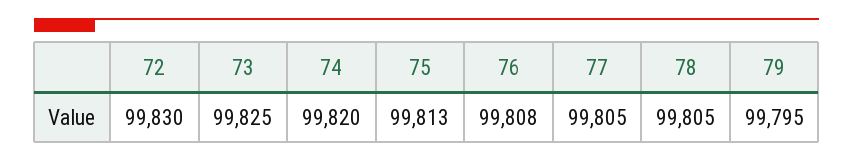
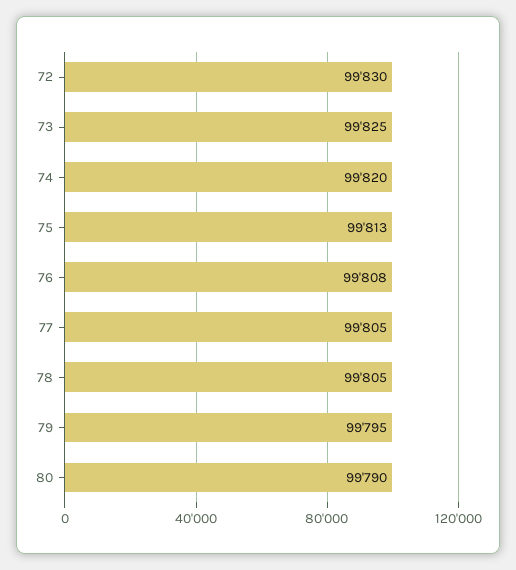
80: none -> 99790

